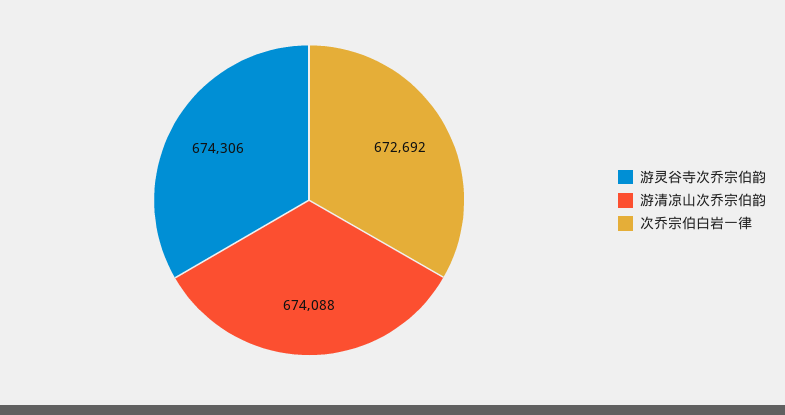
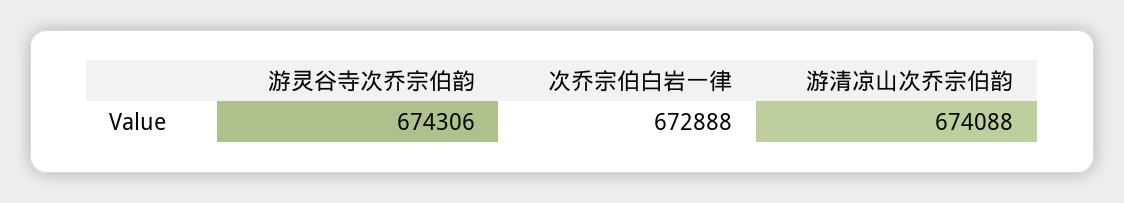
次乔宗伯白岩一律: 672692 -> 672888

